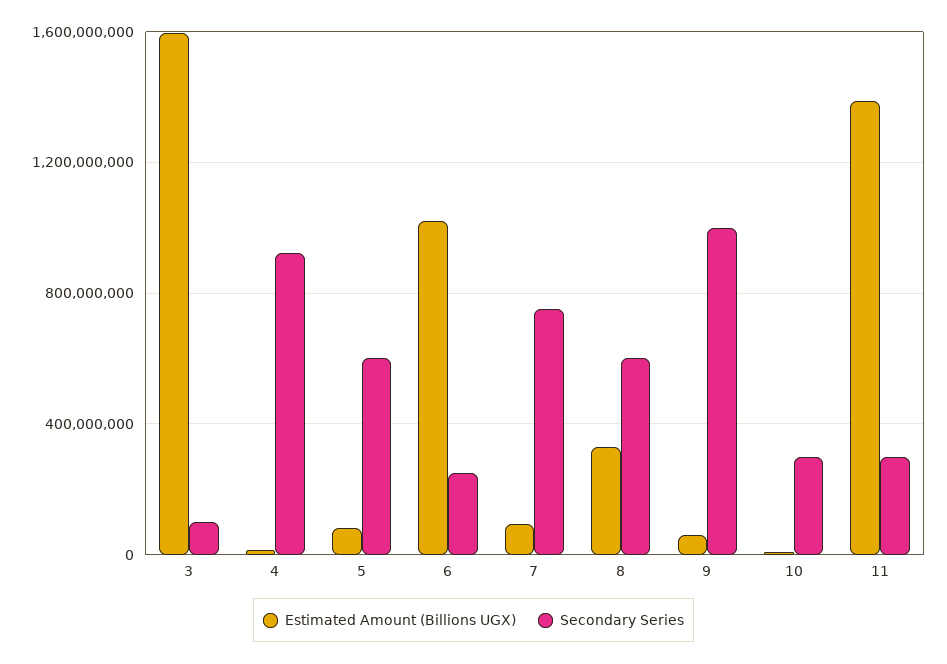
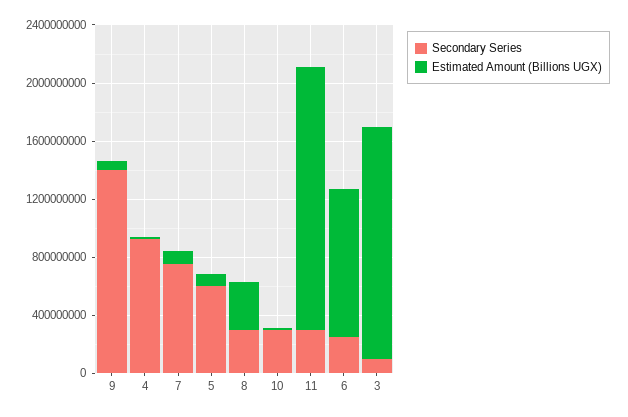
Secondary Series, 8: 600000000 -> 300000000
Secondary Series, 9: 1000000000 -> 1400000000
Estimated Amount (Billions UGX), 11: 1400000000 -> 1800000000

